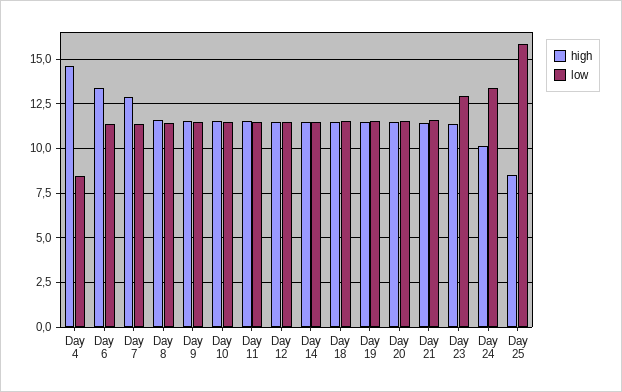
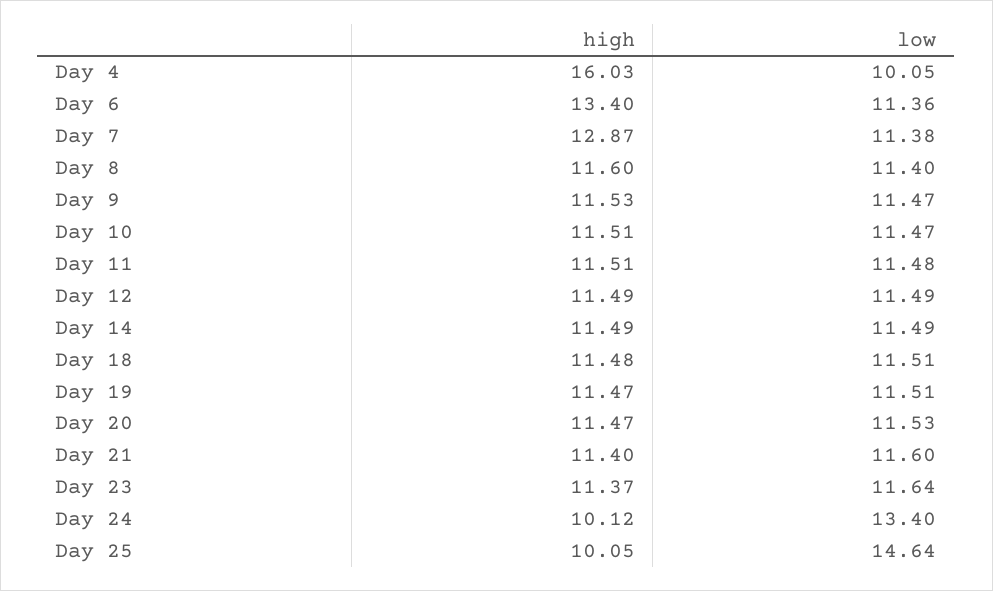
high, Day 4: 14.5 -> 16.03
low, Day 4: 8.5 -> 10.05
low, Day 23: 13 -> 11.64
high, Day 25: 8.5 -> 10.05
low, Day 25: 16 -> 14.64

